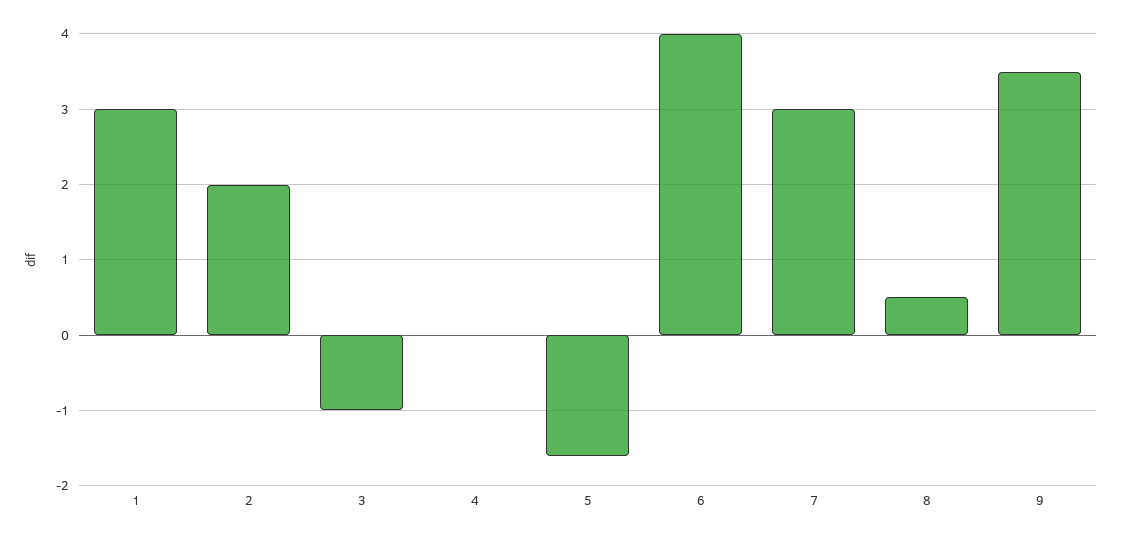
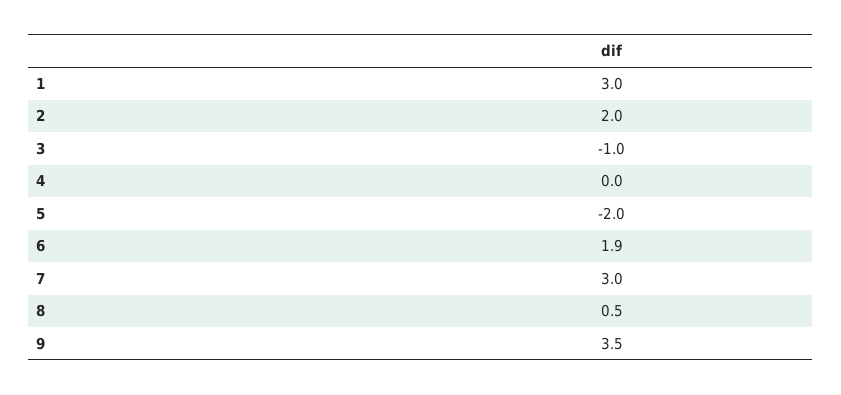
5: -1.6 -> -2
6: 4 -> 1.9

